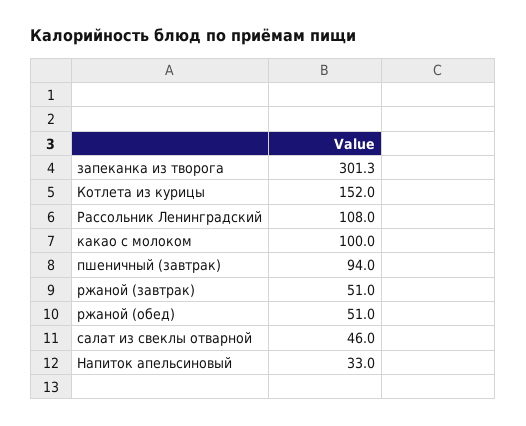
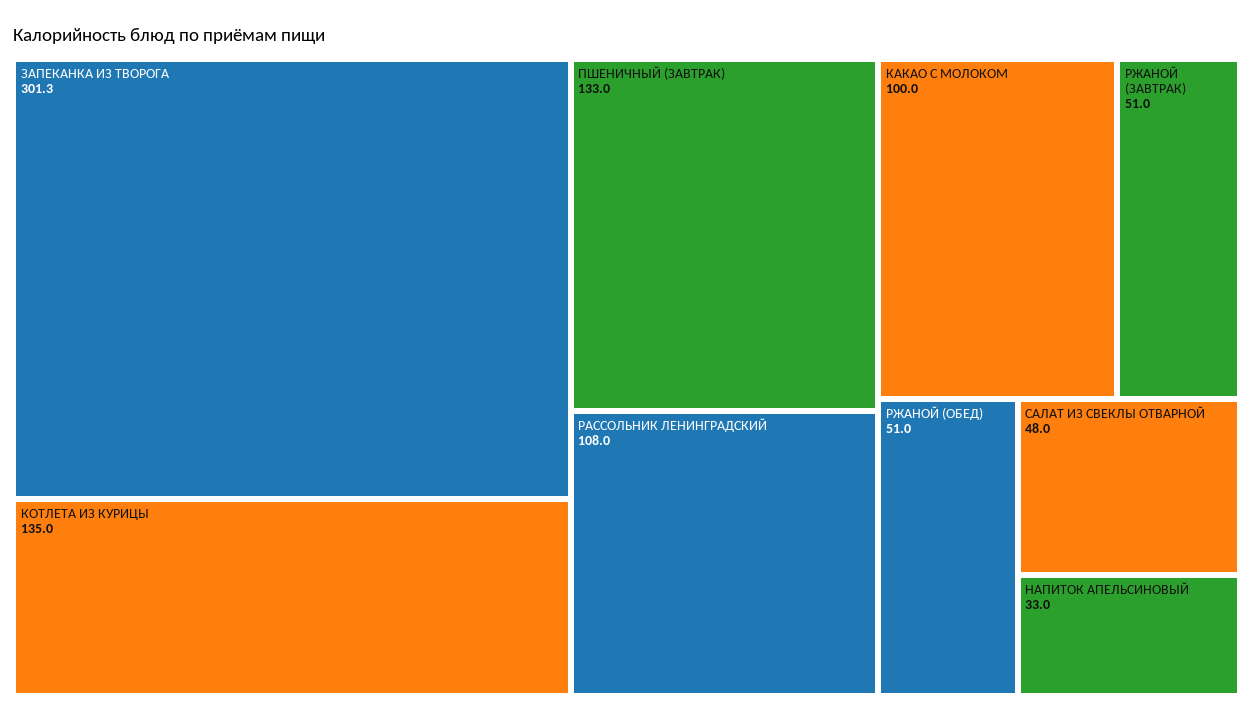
Котлета из курицы: 152 -> 135
пшеничный (завтрак): 94 -> 133
салат из свеклы отварной: 46 -> 48

